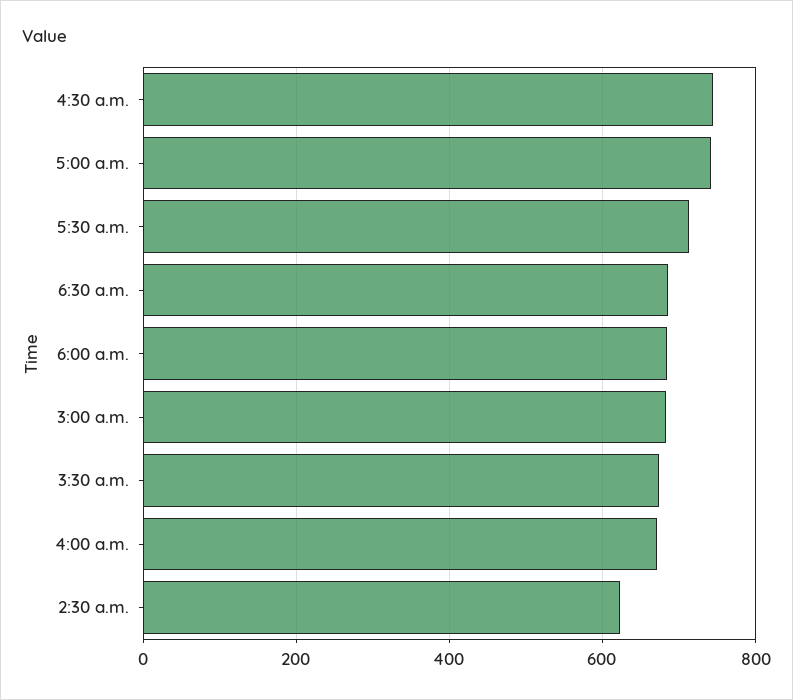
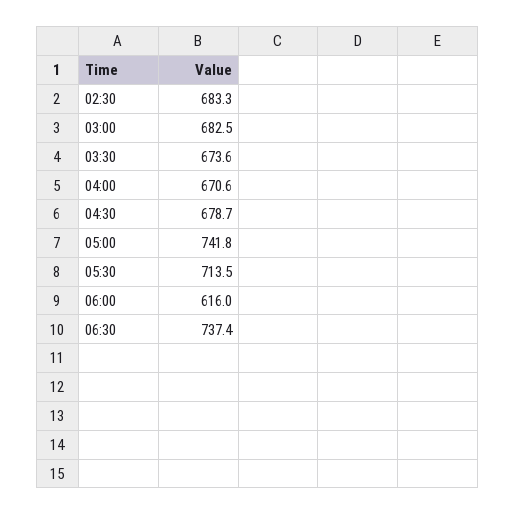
4:30 a.m.: 740 -> 678.7
6:30 a.m.: 680 -> 737.4
6:00 a.m.: 680 -> 616
2:30 a.m.: 620 -> 683.3

